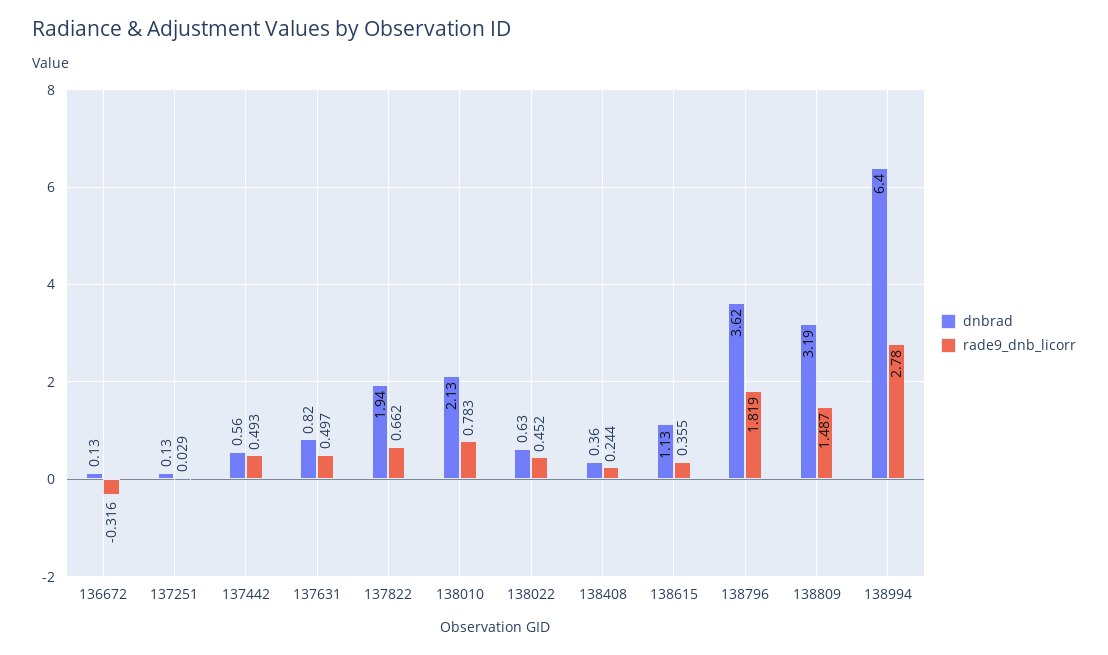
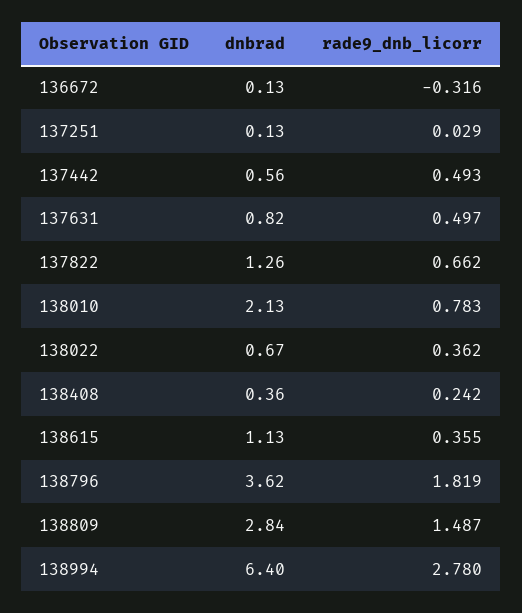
dnbrad, 137822: 1.94 -> 1.26
dnbrad, 138022: 0.63 -> 0.67
rade9_dnb_licorr, 138022: 0.452 -> 0.362
rade9_dnb_licorr, 138408: 0.244 -> 0.242
dnbrad, 138809: 3.19 -> 2.84

